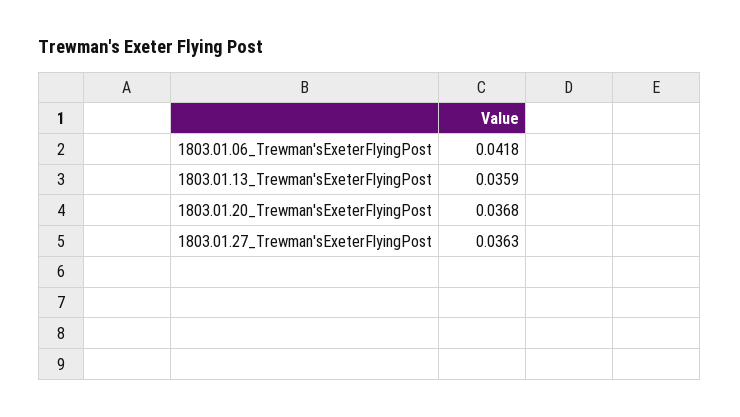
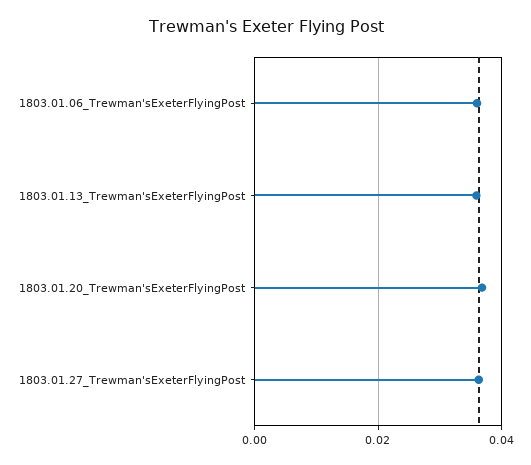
1803.01.06_Trewman'sExeterFlyingPost: 0.0418 -> 0.036

